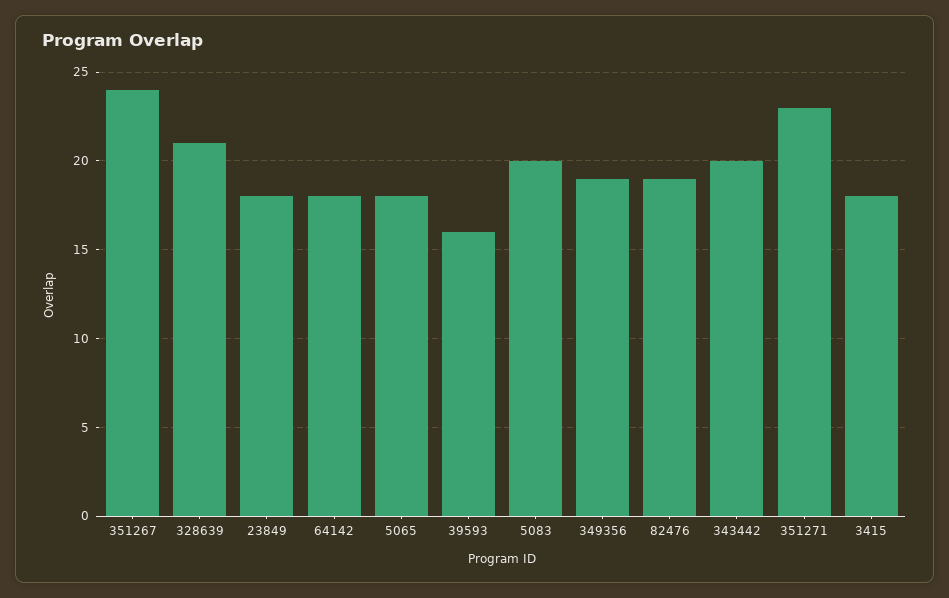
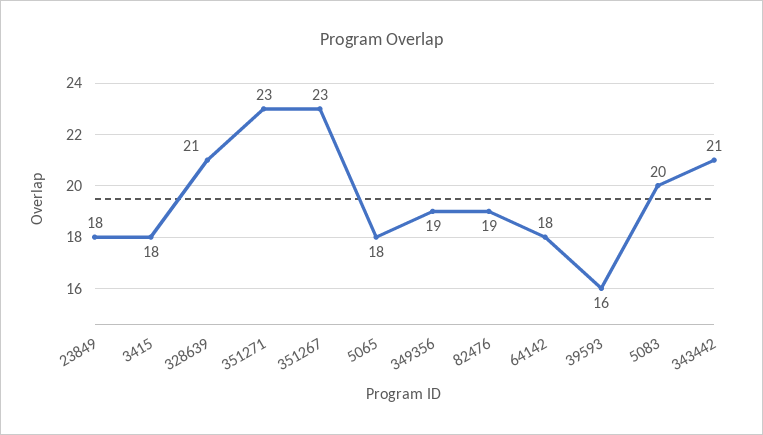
351267: 24 -> 23
343442: 20 -> 21

